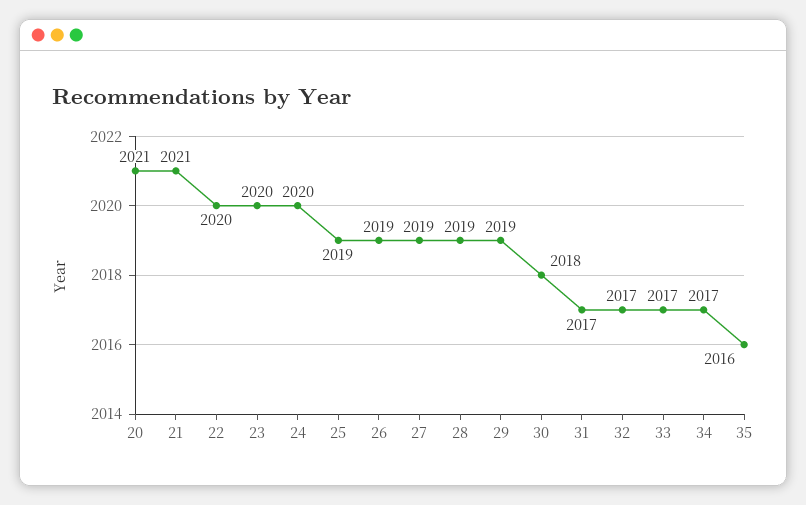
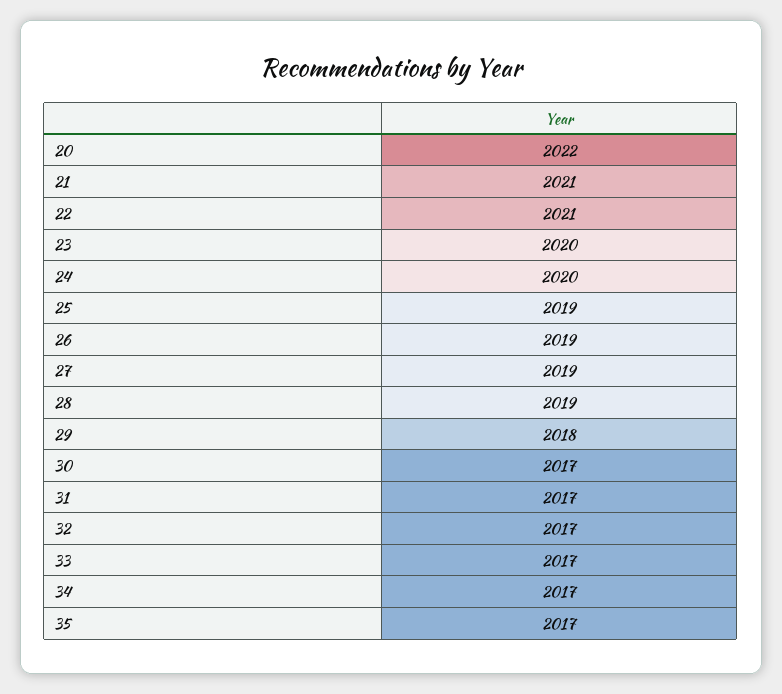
20: 2021 -> 2022
22: 2020 -> 2021
29: 2019 -> 2018
30: 2018 -> 2017
35: 2016 -> 2017

